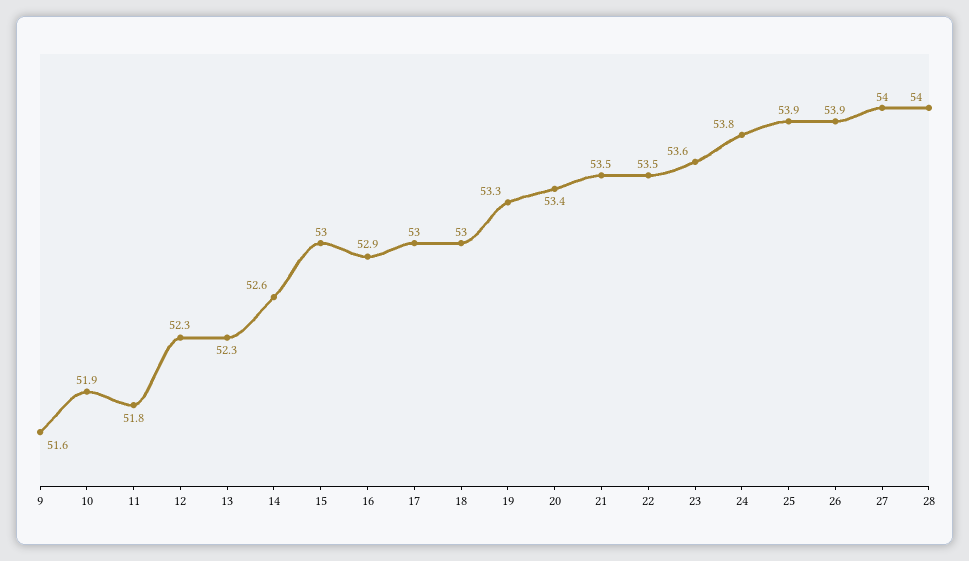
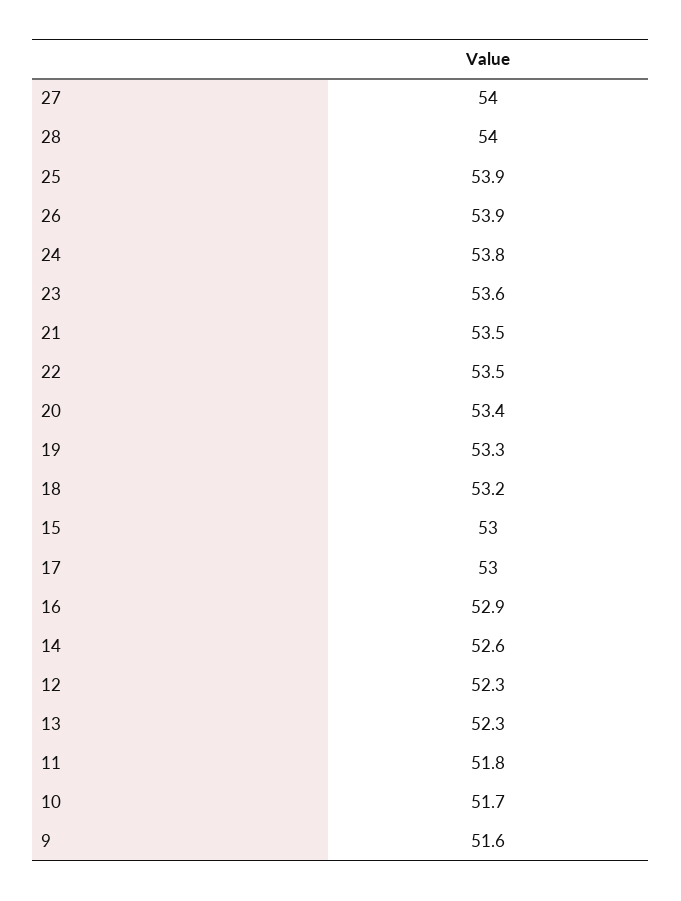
10: 51.9 -> 51.7
18: 53 -> 53.2

